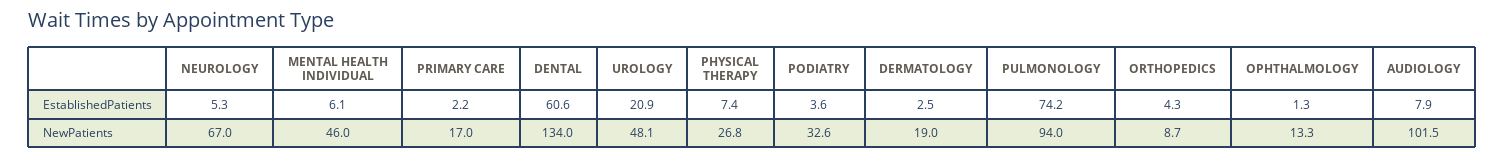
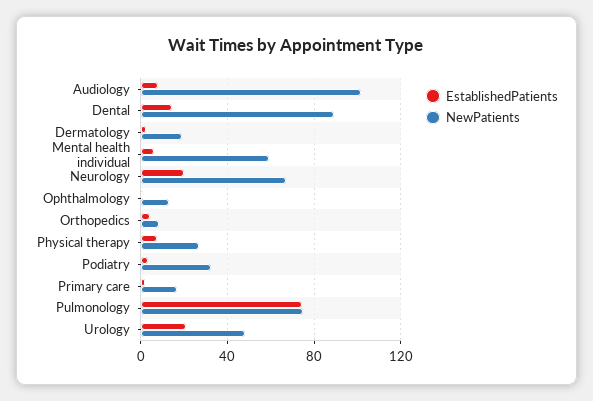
EstablishedPatients, NEUROLOGY: 5.3 -> 20
EstablishedPatients, DENTAL: 60.6 -> 15
NewPatients, MENTAL HEALTH INDIVIDUAL: 46 -> 60
NewPatients, DENTAL: 134 -> 90
NewPatients, PULMONOLOGY: 94 -> 75

